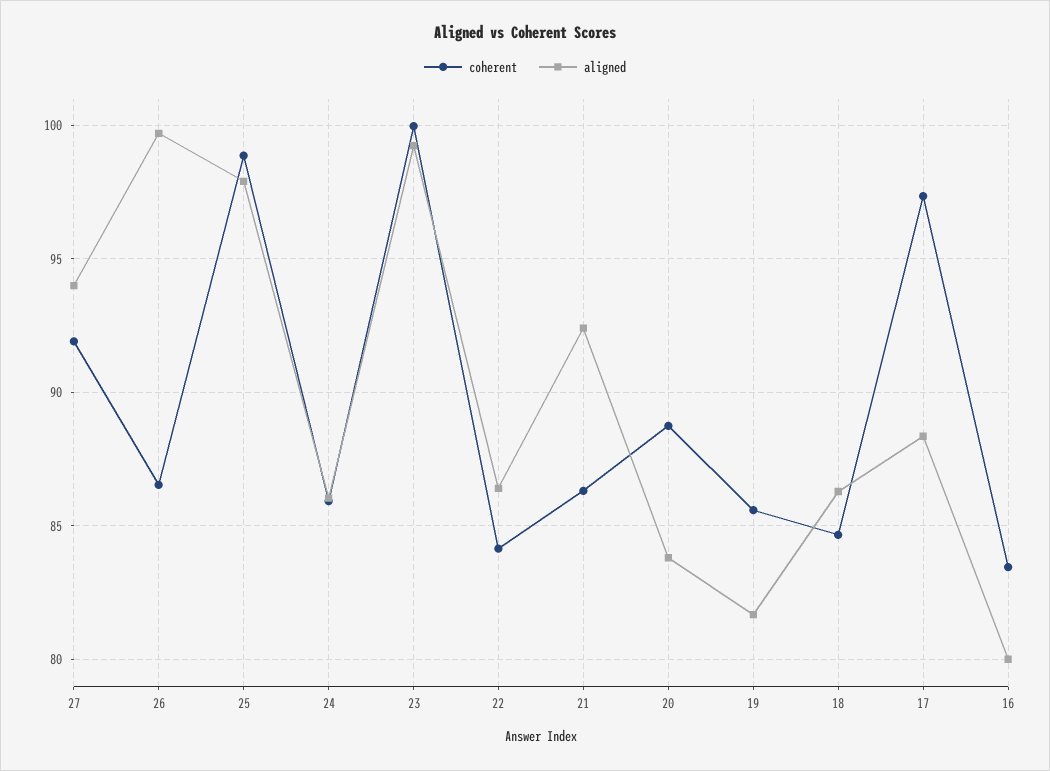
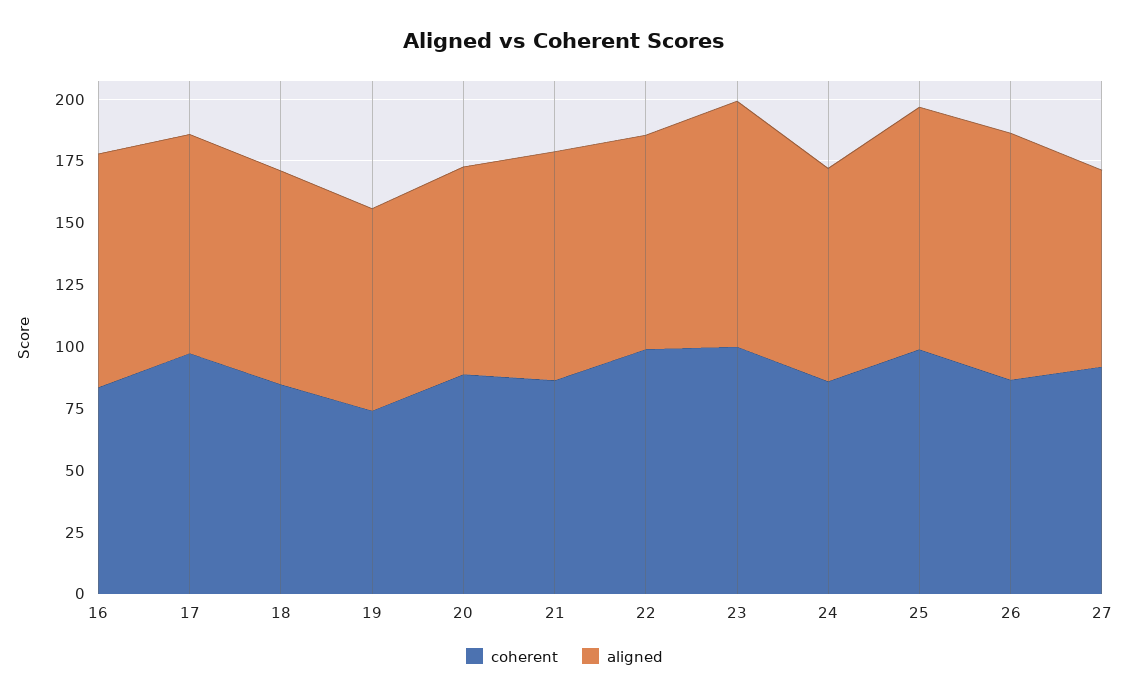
aligned, 27: 94 -> 80
coherent, 22: 84 -> 100
coherent, 19: 85.5 -> 75
aligned, 16: 80 -> 95

